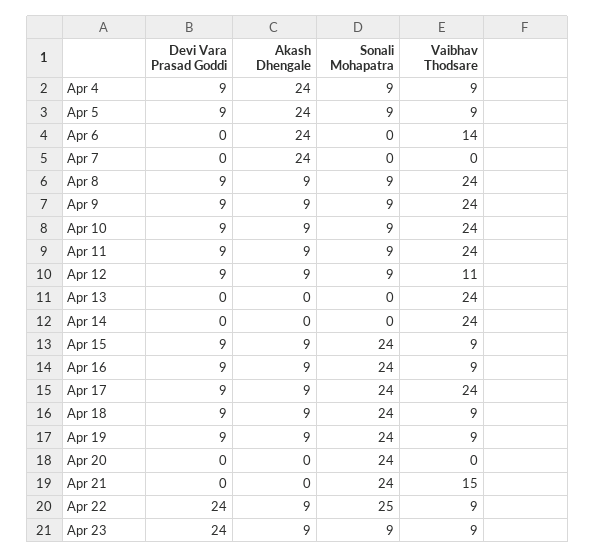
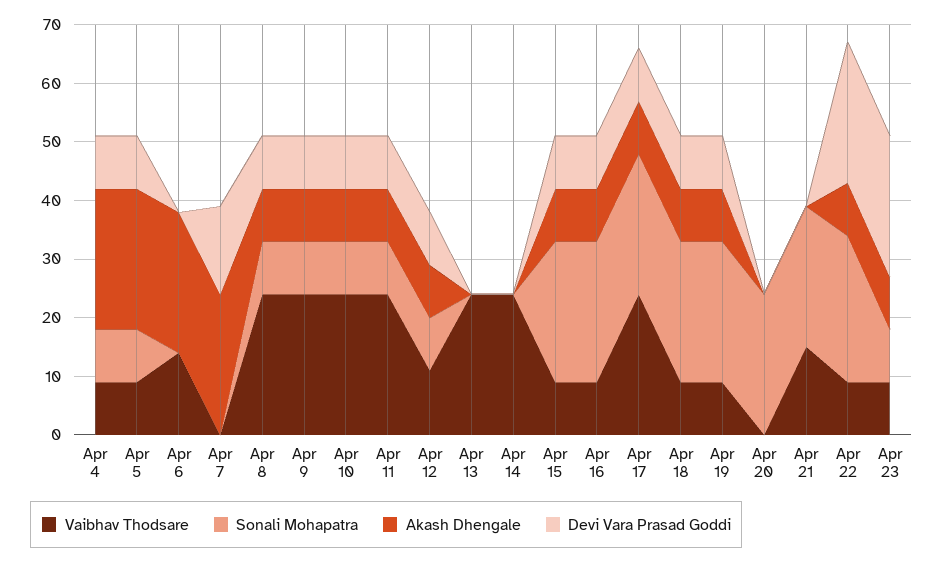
Devi Vara Prasad Goddi, Apr 7: 0 -> 15

